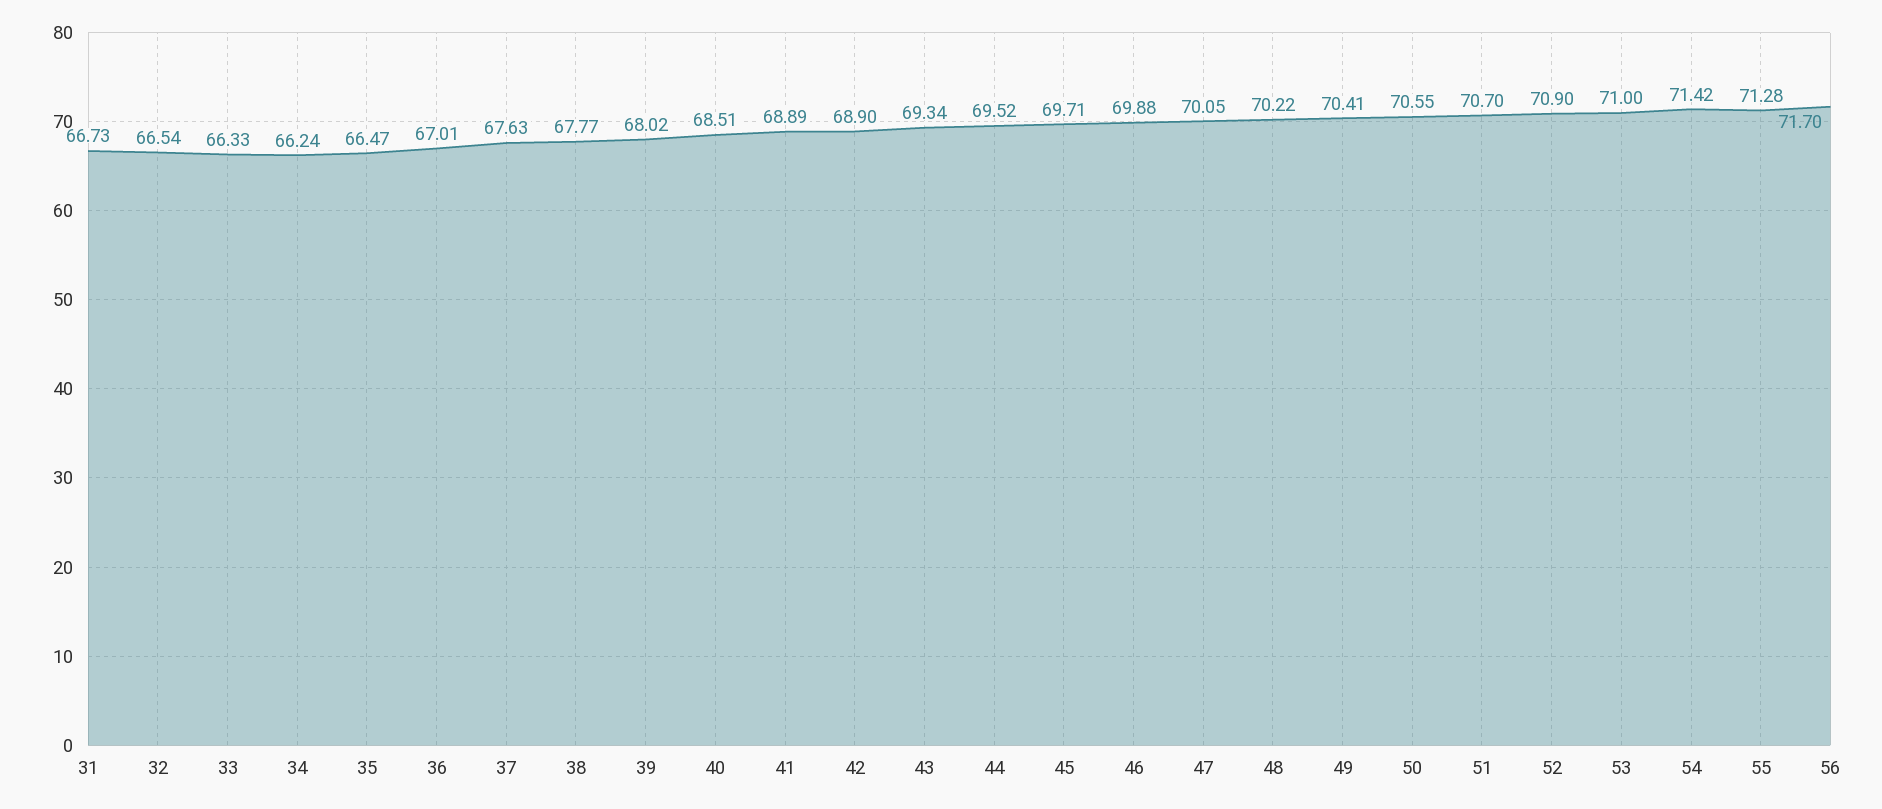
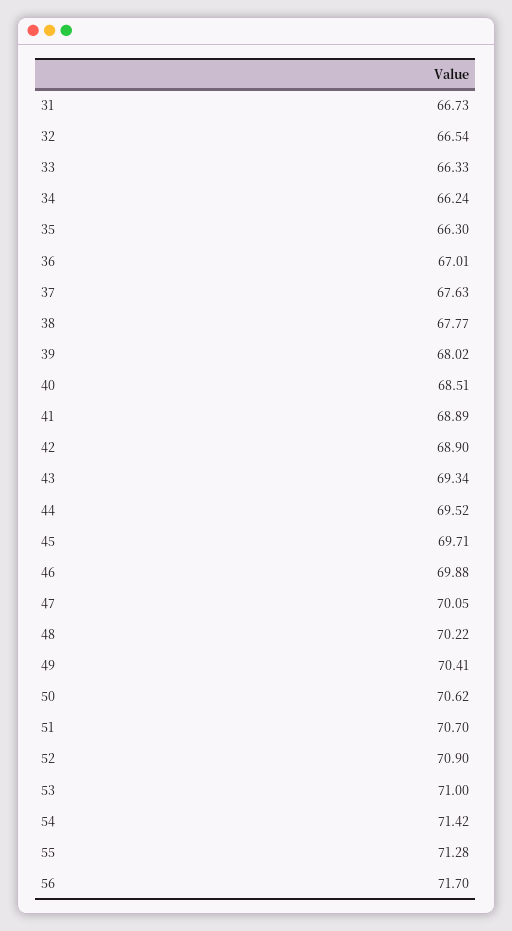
35: 66.47 -> 66.3
50: 70.55 -> 70.62

